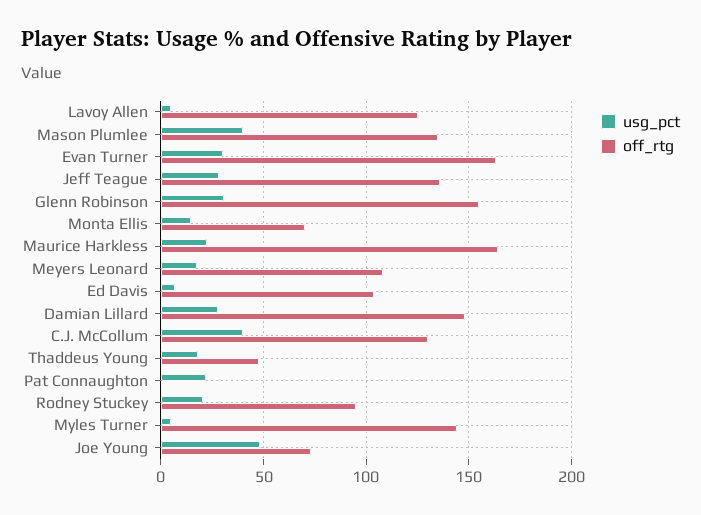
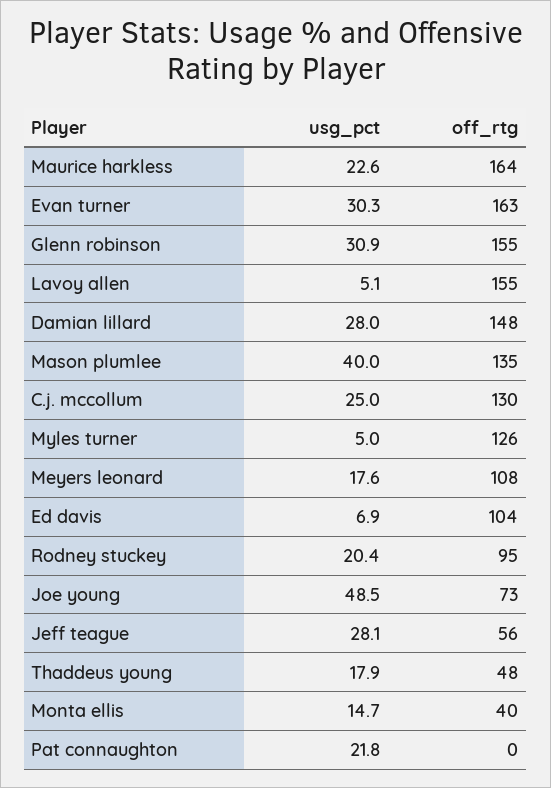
off_rtg, Lavoy Allen: 125 -> 155
off_rtg, Jeff Teague: 135 -> 56
off_rtg, Monta Ellis: 70 -> 40
usg_pct, C.J. McCollum: 40 -> 25
off_rtg, Myles Turner: 145 -> 126

